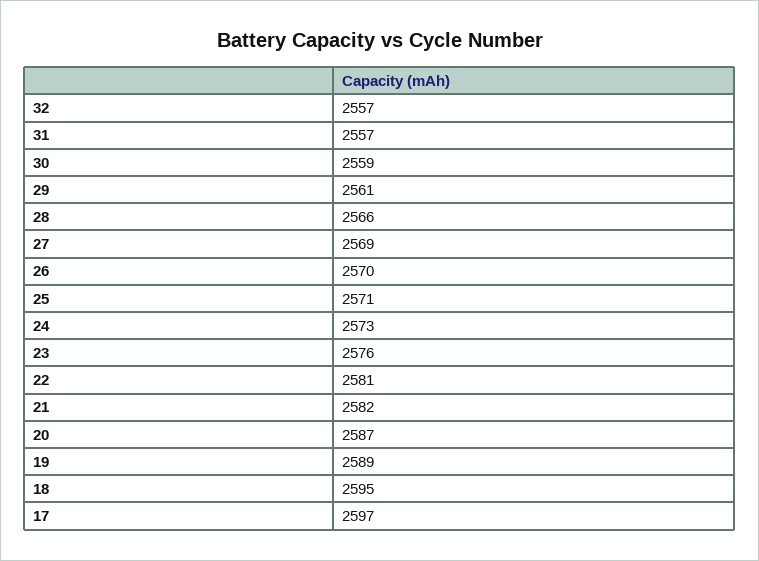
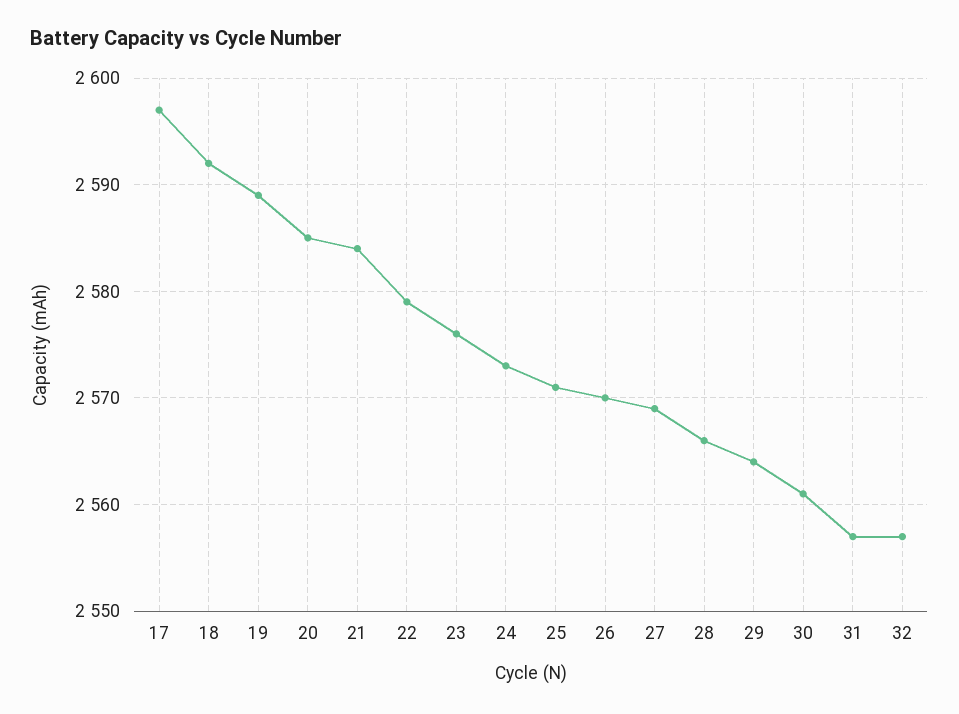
30: 2559 -> 2561
29: 2561 -> 2564
22: 2581 -> 2579
21: 2582 -> 2584
20: 2587 -> 2585
18: 2595 -> 2592

